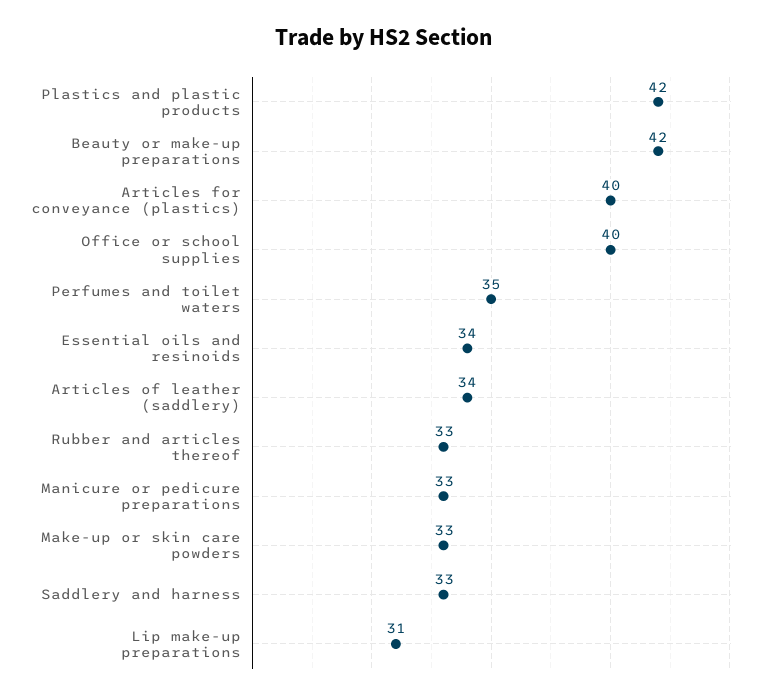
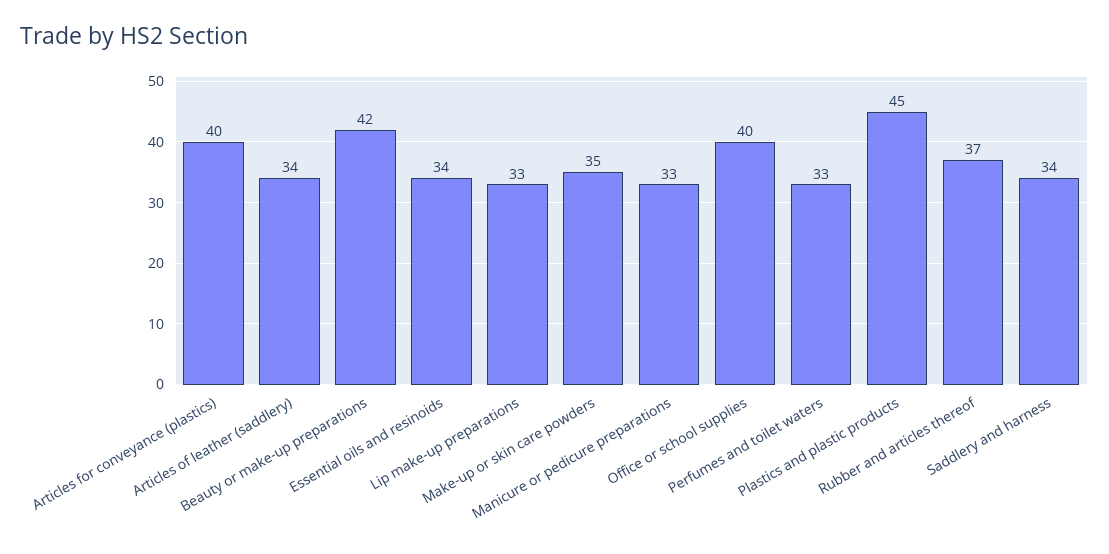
Plastics and plastic products: 42 -> 45
Perfumes and toilet waters: 35 -> 33
Rubber and articles thereof: 33 -> 37
Make-up or skin care powders: 33 -> 35
Saddlery and harness: 33 -> 34
Lip make-up preparations: 31 -> 33

